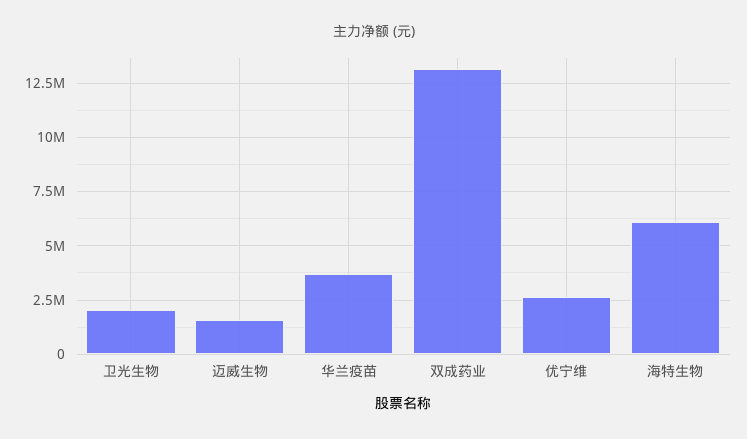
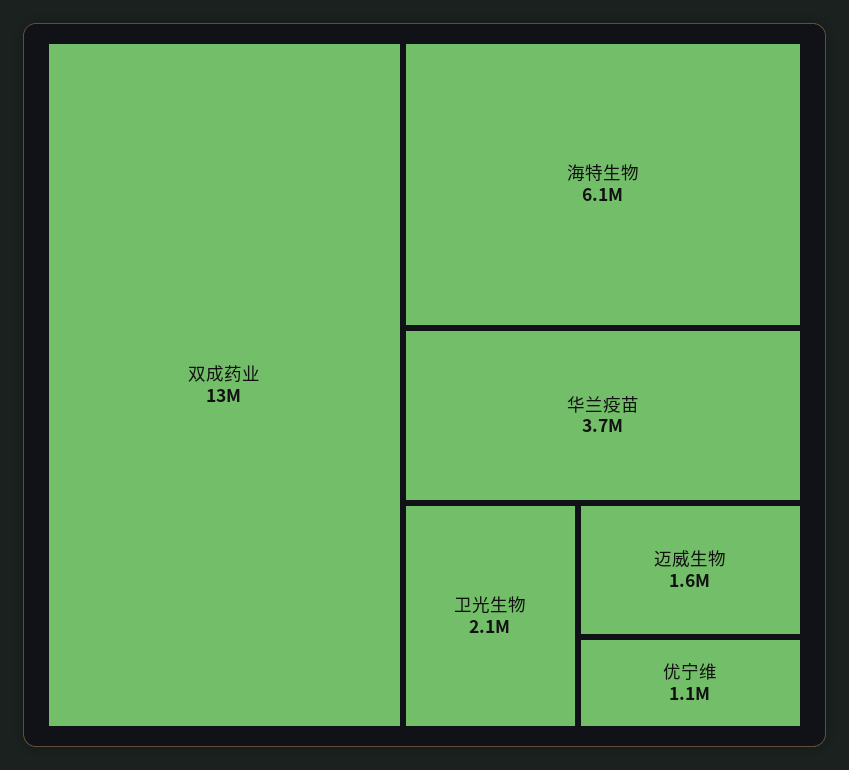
优宁维: 2500000 -> 1100000

